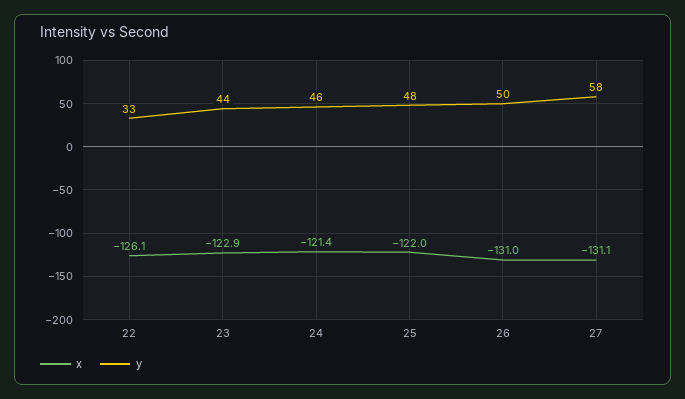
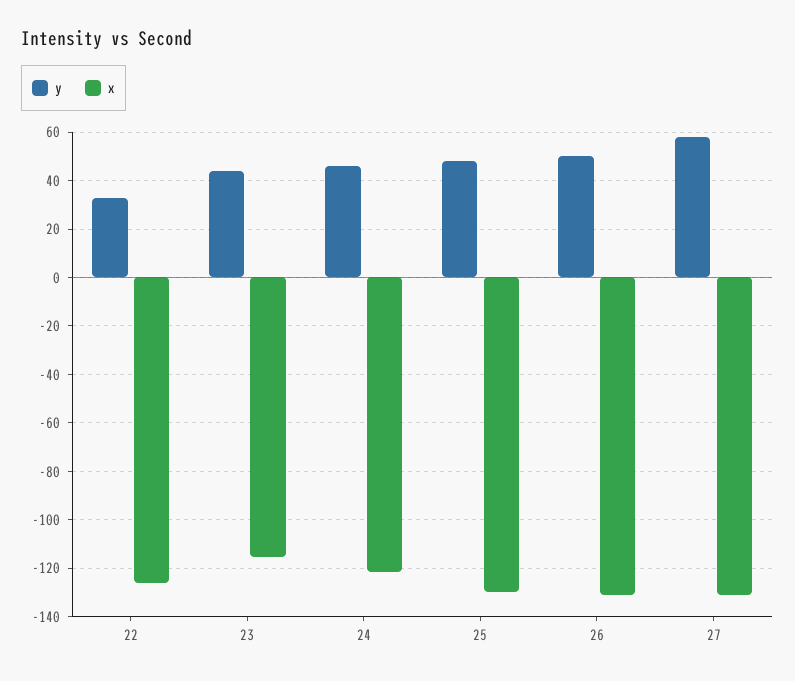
x, 23: -122.9 -> -115
x, 25: -122 -> -130

